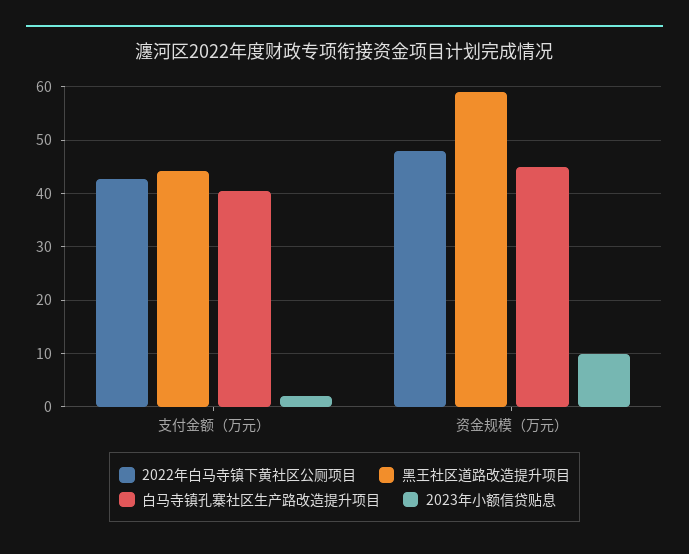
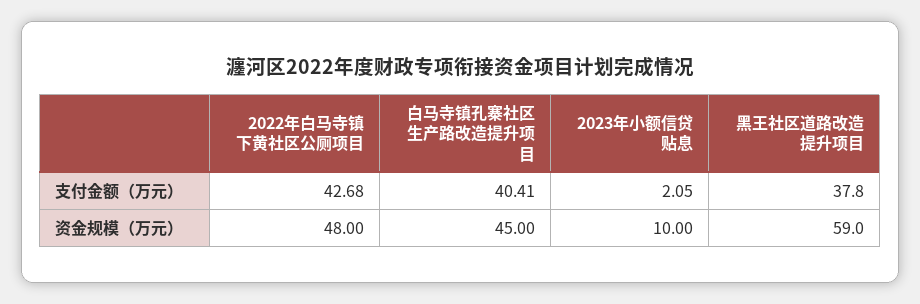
黑王社区道路改造提升项目, 支付金额（万元）: 44 -> 37.8

